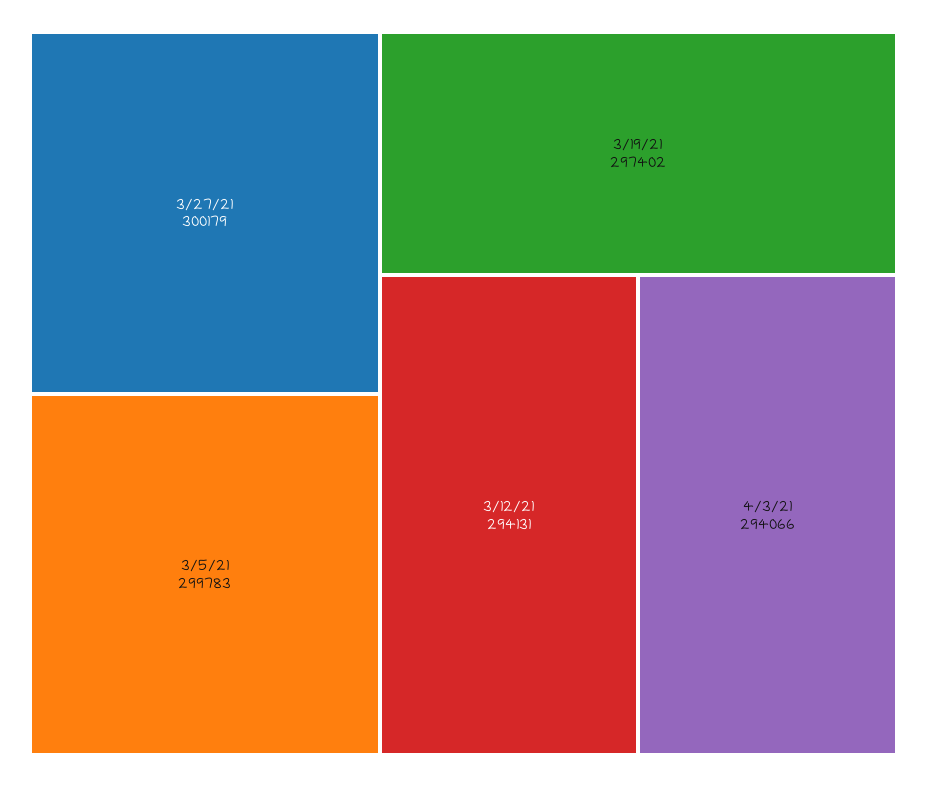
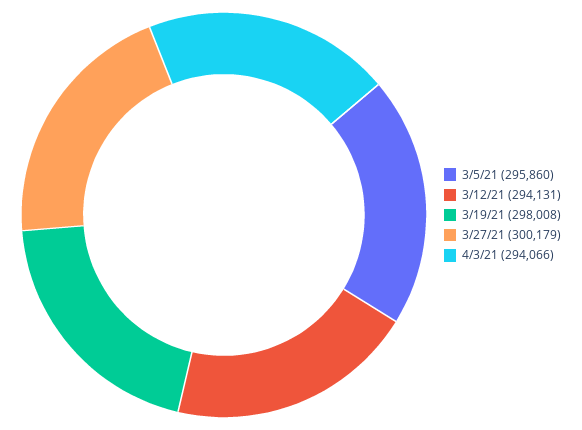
3/5/21: 299783 -> 295860
3/19/21: 297402 -> 298008

